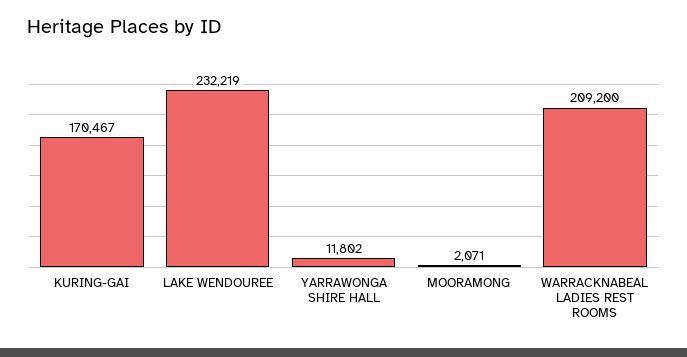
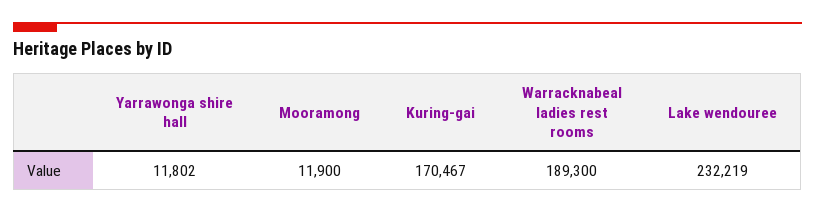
MOORAMONG: 2071 -> 11900
WARRACKNABEAL LADIES REST ROOMS: 209200 -> 189300

